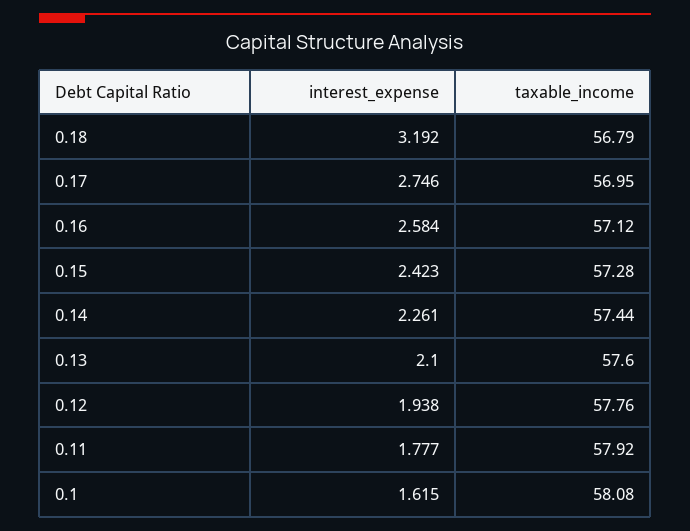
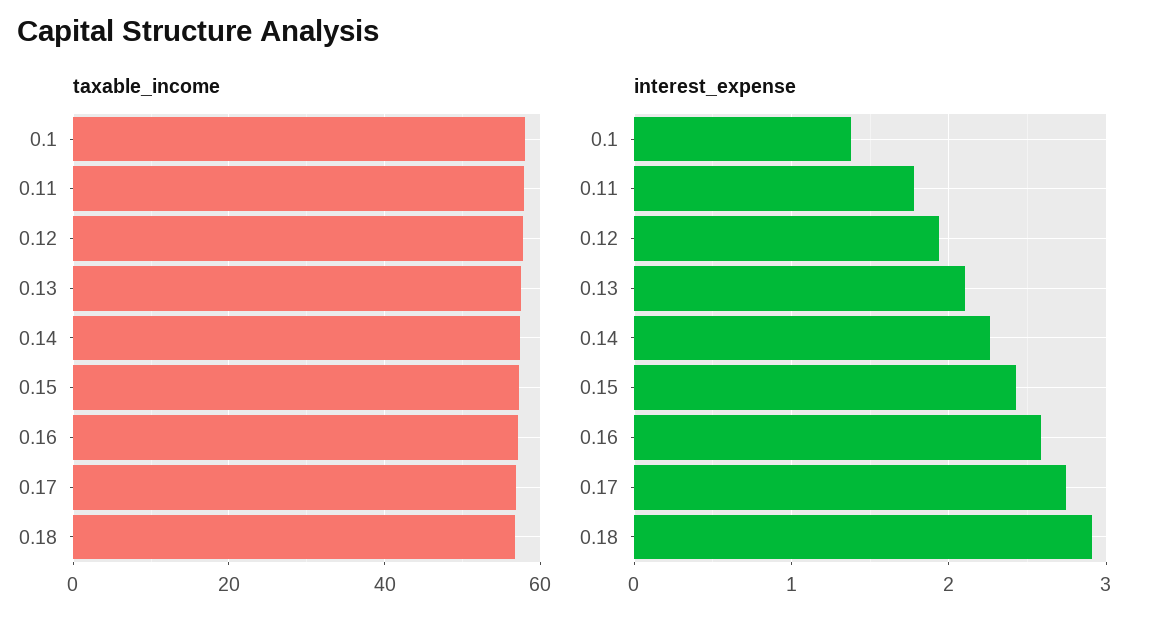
interest_expense, 0.18: 3.192 -> 2.9
interest_expense, 0.1: 1.615 -> 1.4

